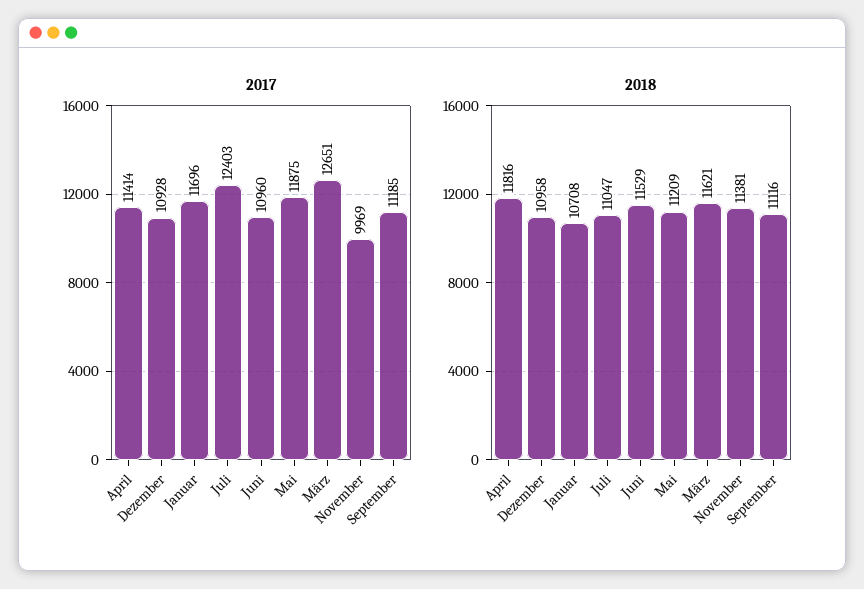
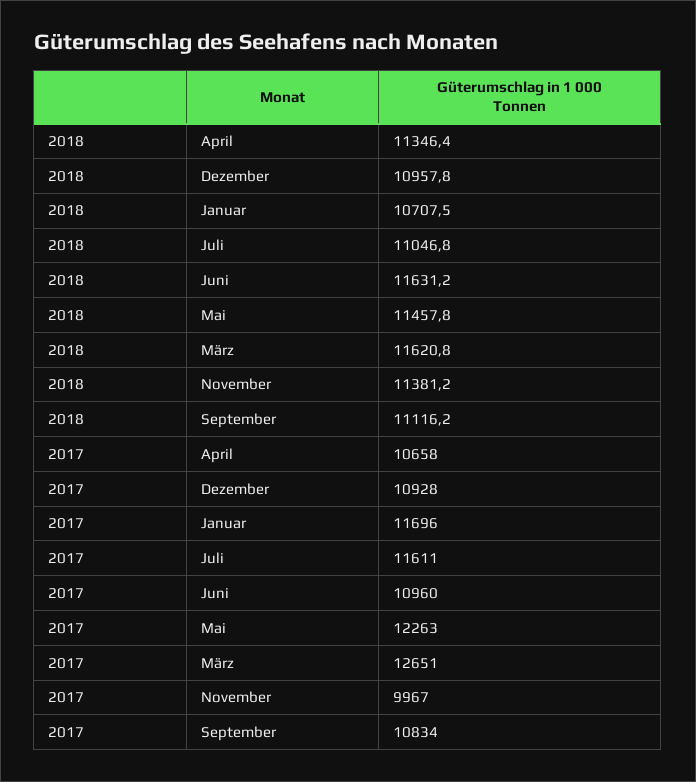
2017, April: 11414 -> 10658
2017, Juli: 12403 -> 11611
2017, Mai: 11875 -> 12263
2017, November: 9969 -> 9967
2017, September: 11185 -> 10834
2018, April: 11816 -> 11346.4
2018, Juni: 11529 -> 11631.2
2018, Mai: 11209 -> 11457.8

